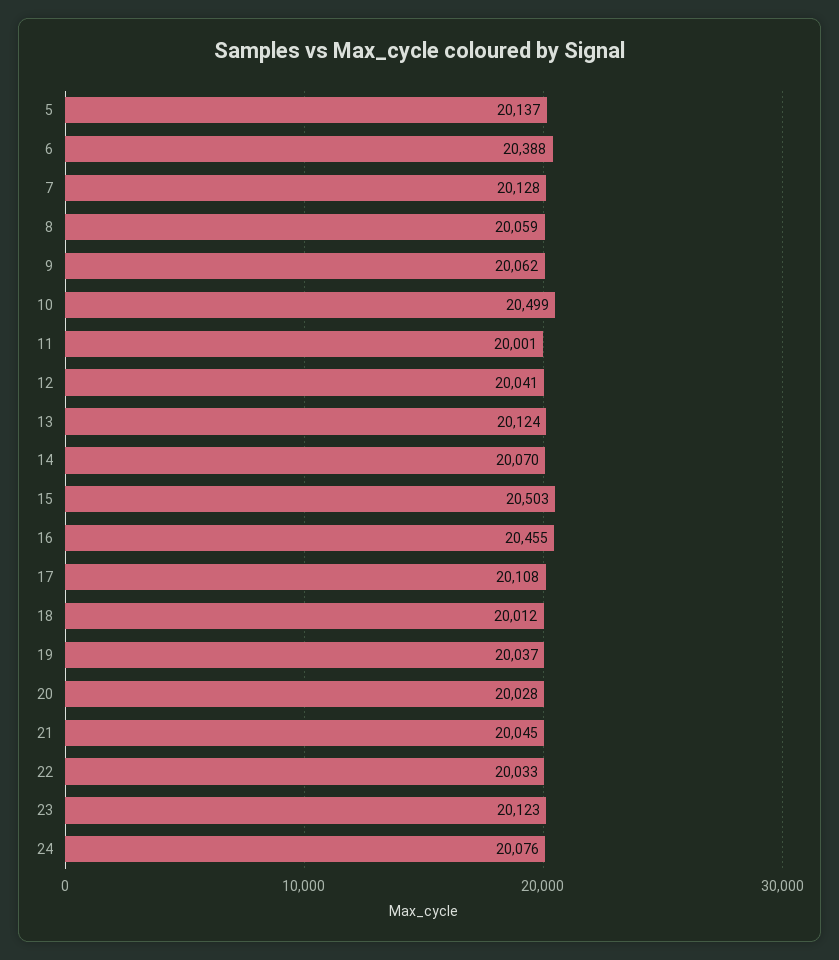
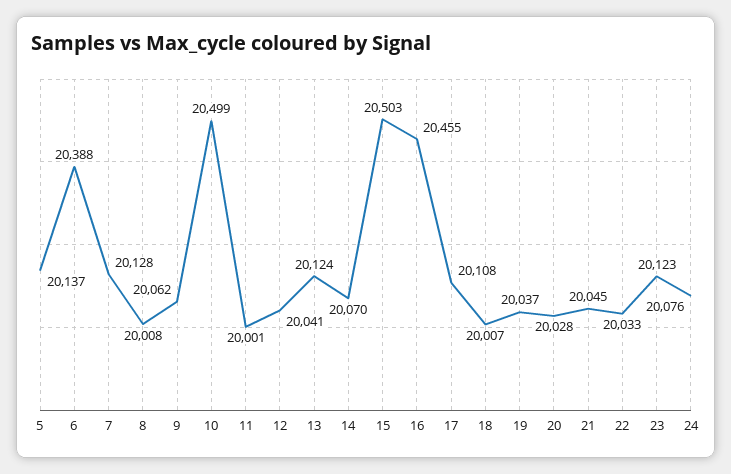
8: 20059 -> 20008
18: 20012 -> 20007

